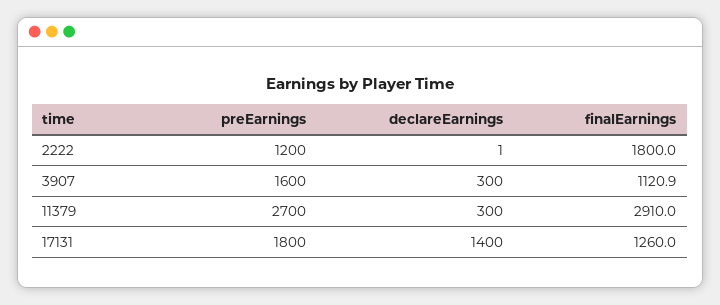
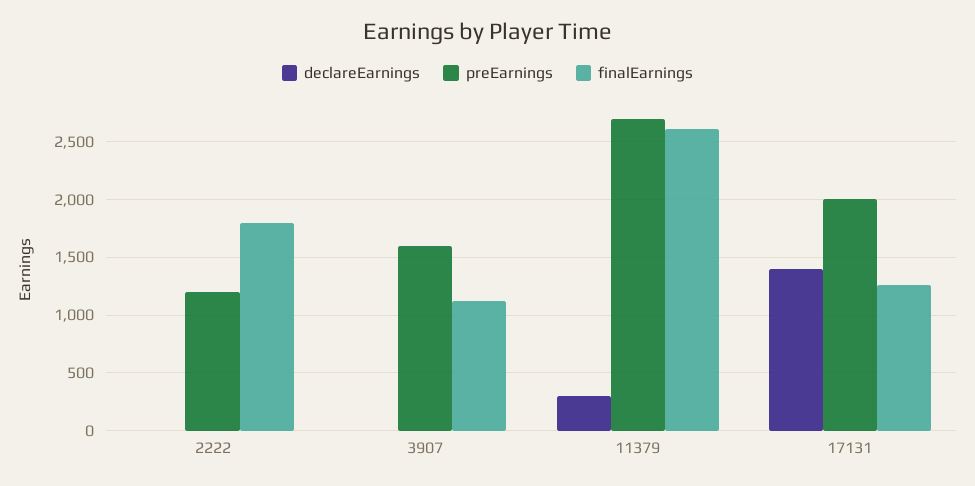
declareEarnings, 3907: 300 -> 0
finalEarnings, 11379: 2910 -> 2600
preEarnings, 17131: 1800 -> 2000

